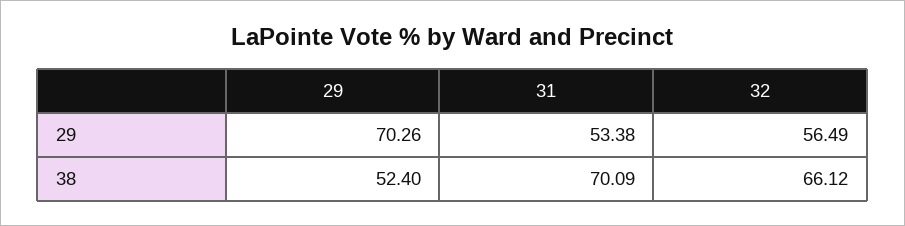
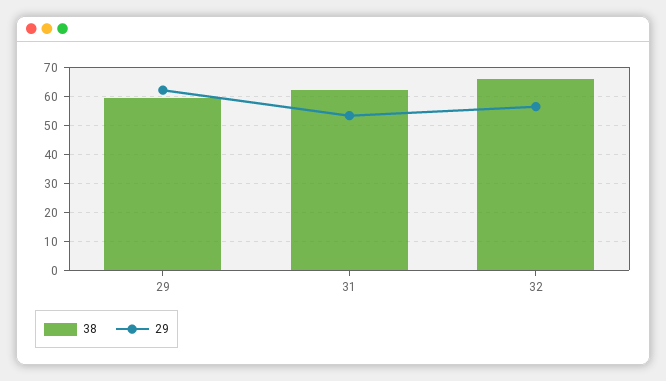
29, 29: 70.26 -> 62.5
38, 29: 52.4 -> 60
38, 31: 70.09 -> 62.5

